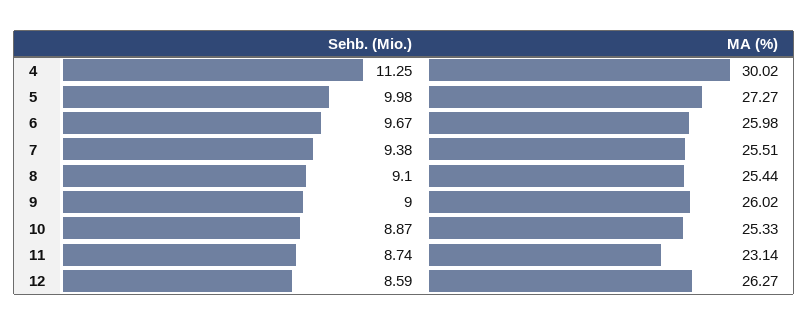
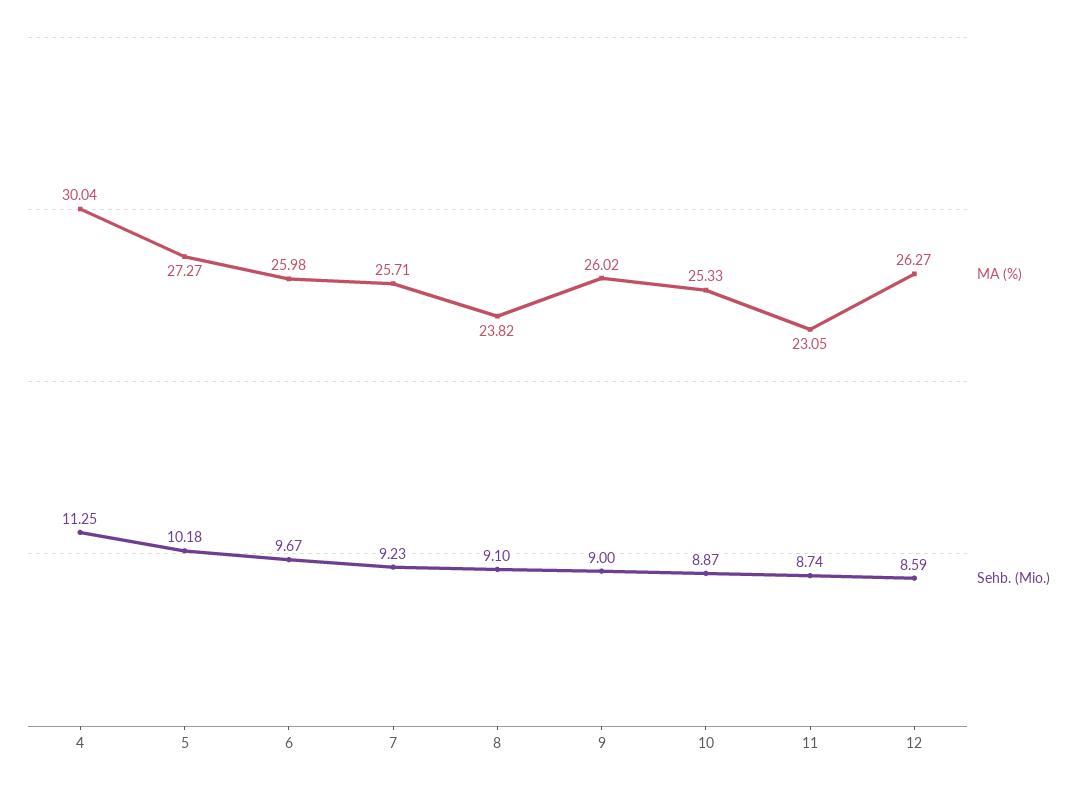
MA (%), 4: 30.02 -> 30.04
Sehb. (Mio.), 5: 9.98 -> 10.18
Sehb. (Mio.), 7: 9.38 -> 9.23
MA (%), 7: 25.51 -> 25.71
MA (%), 8: 25.44 -> 23.82
MA (%), 11: 23.14 -> 23.05

